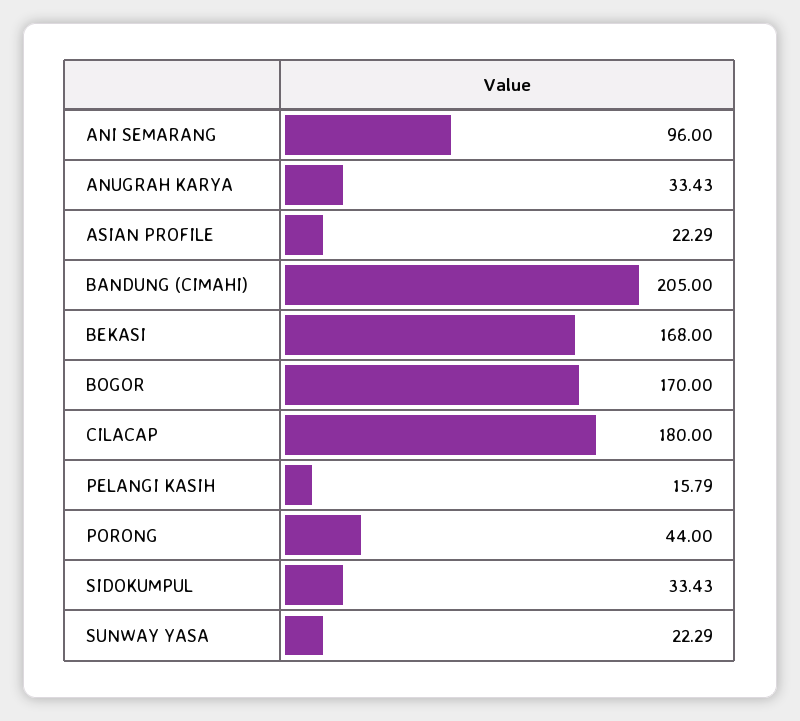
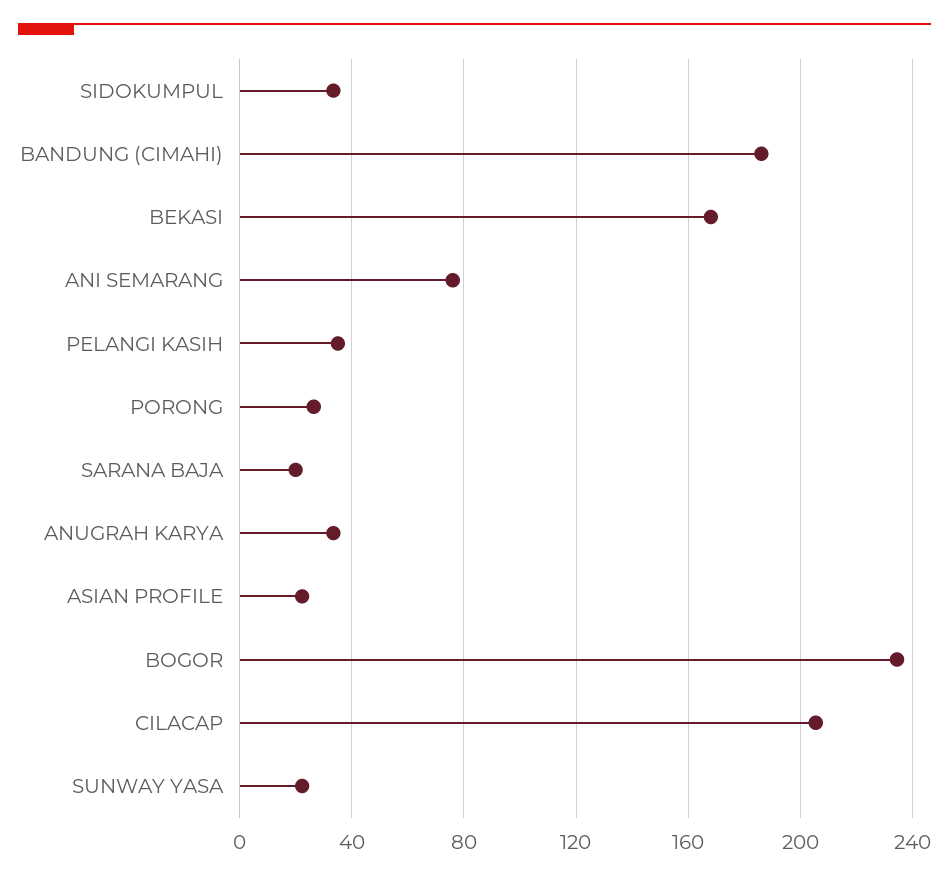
ANI SEMARANG: 96 -> 75
BANDUNG (CIMAHI): 205 -> 185
BOGOR: 170 -> 235
CILACAP: 180 -> 205
PELANGI KASIH: 15.79 -> 35
PORONG: 44 -> 25
SARANA BAJA: none -> 20

